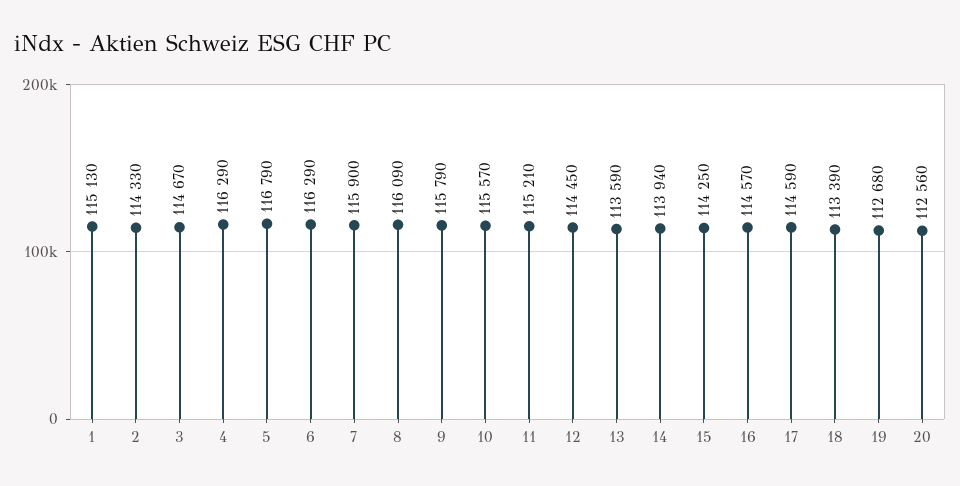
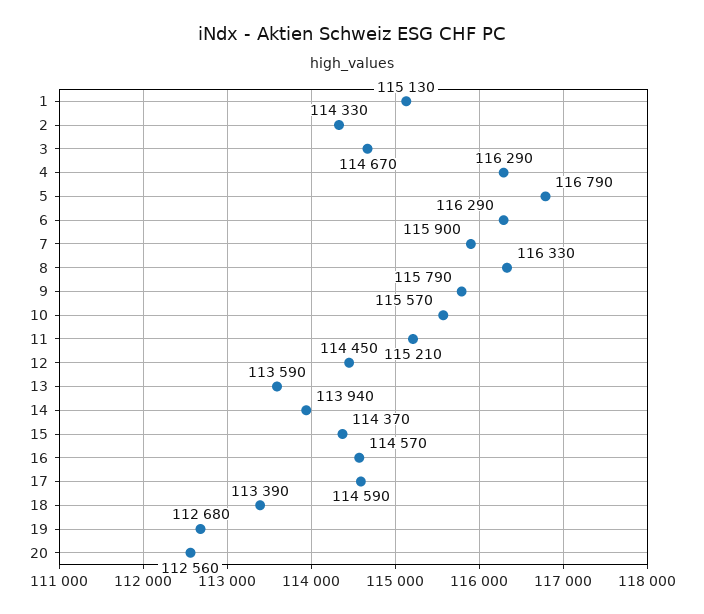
8: 116090 -> 116330
15: 114250 -> 114370

